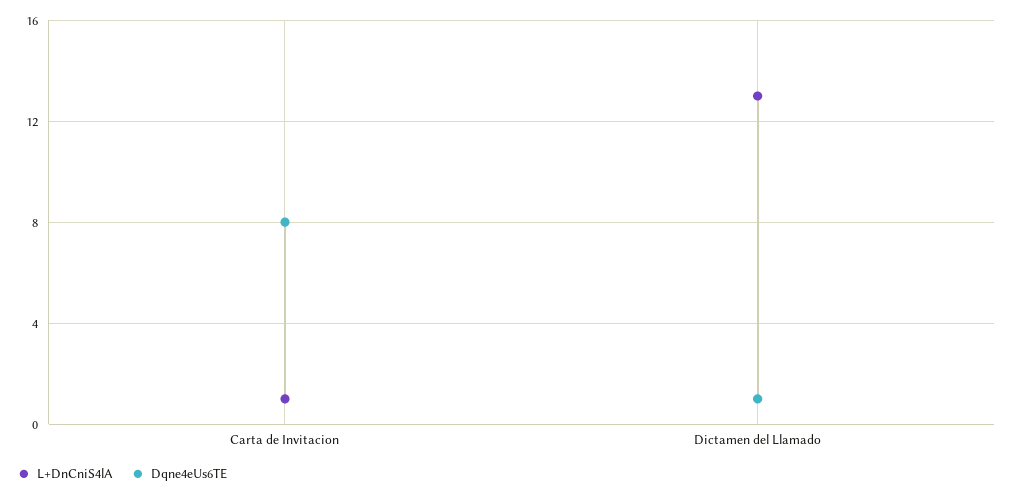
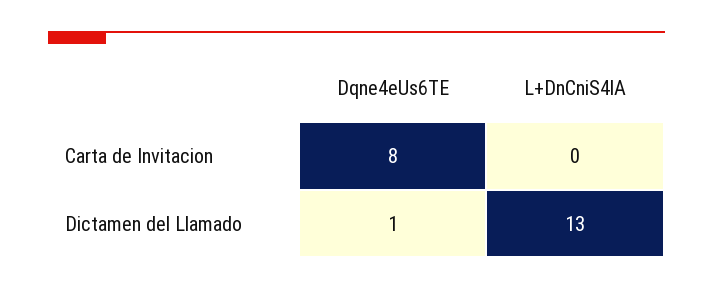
L+DnCniS4lA, Carta de Invitacion: 1 -> 0

